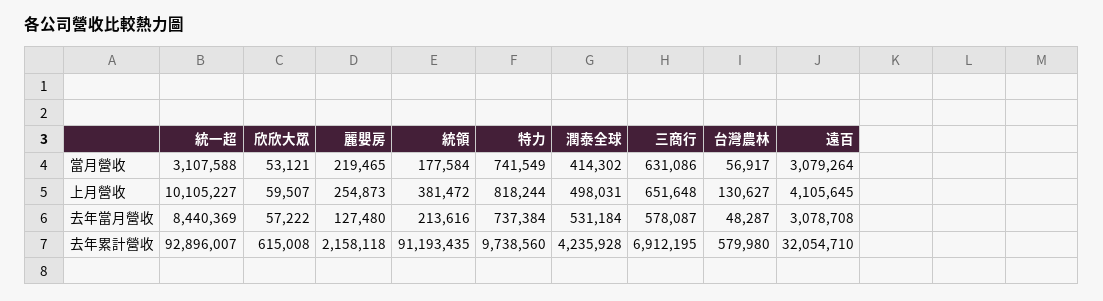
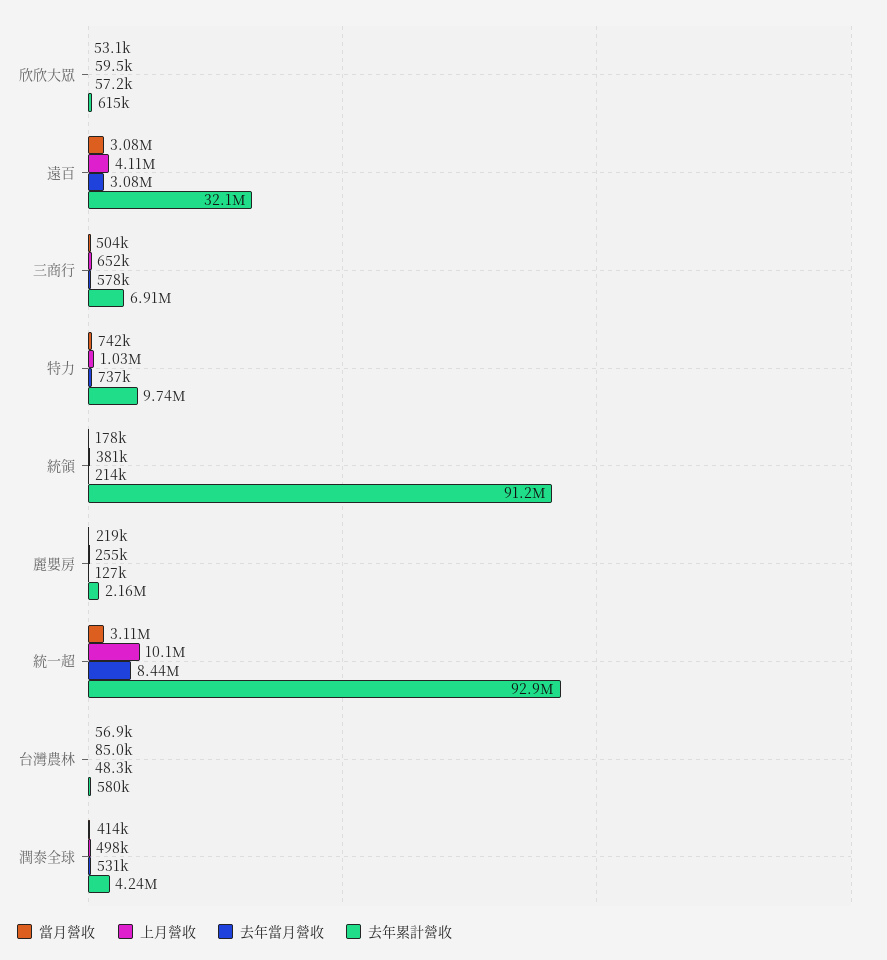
當月營收, 三商行: 631086 -> 504000
上月營收, 特力: 818244 -> 1030000
上月營收, 台灣農林: 130627 -> 85000

